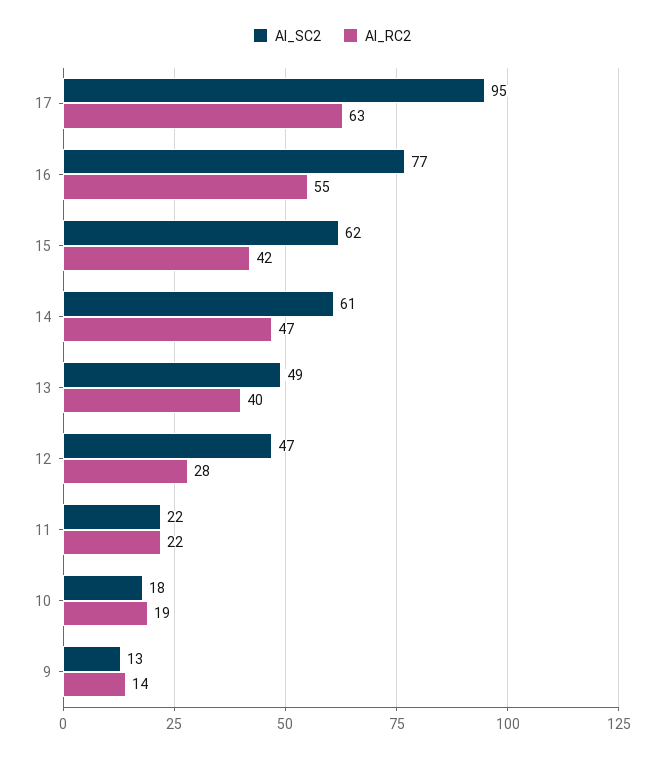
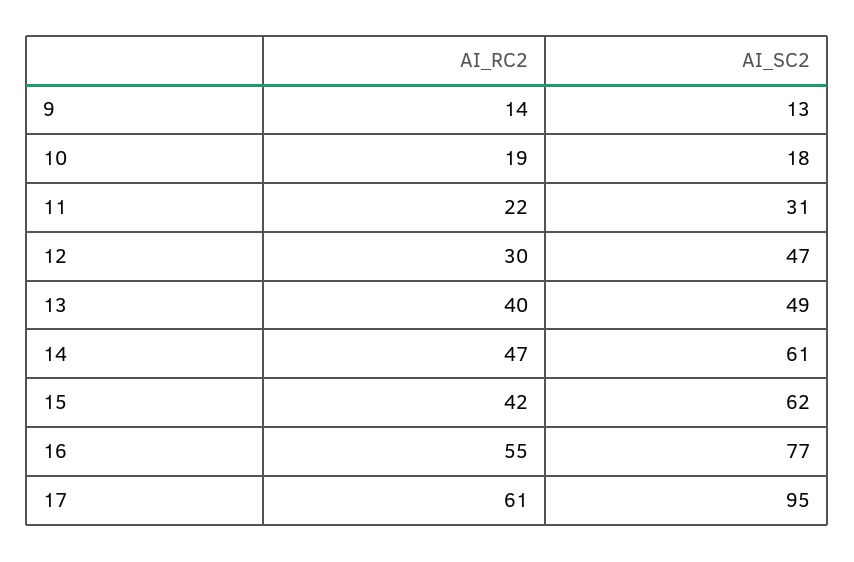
AI_RC2, 17: 63 -> 61
AI_RC2, 12: 28 -> 30
AI_SC2, 11: 22 -> 31

